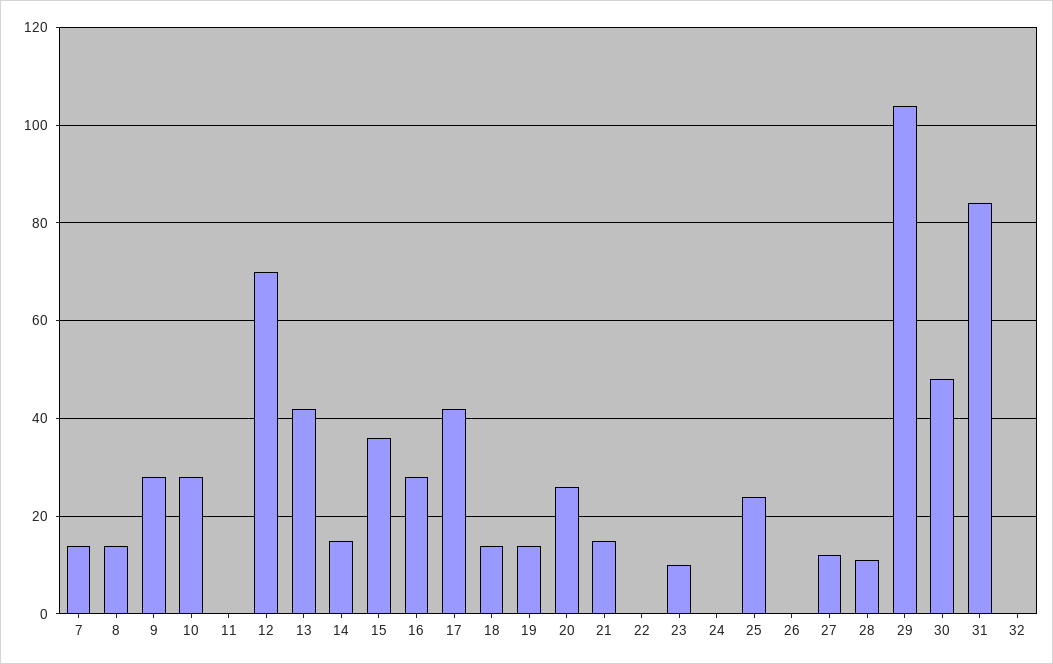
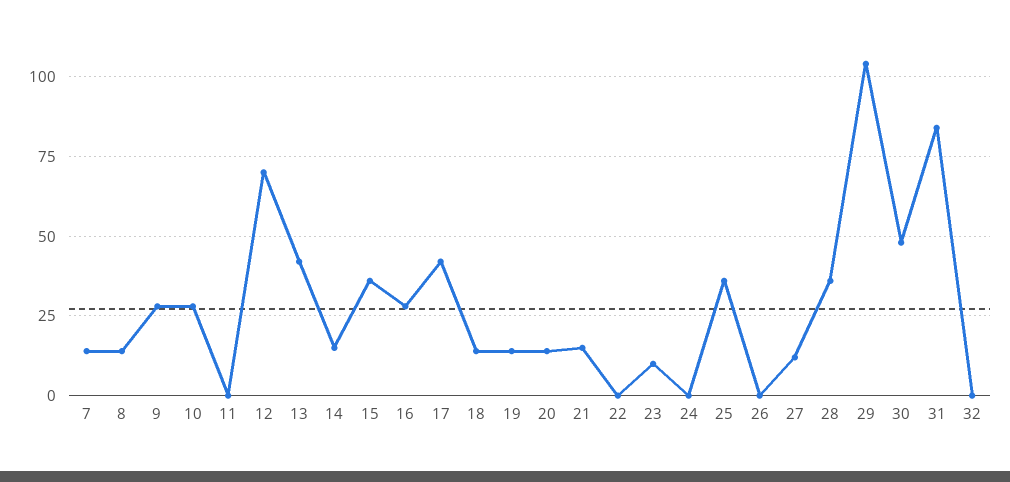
20: 25 -> 15
25: 25 -> 35
28: 10 -> 35

